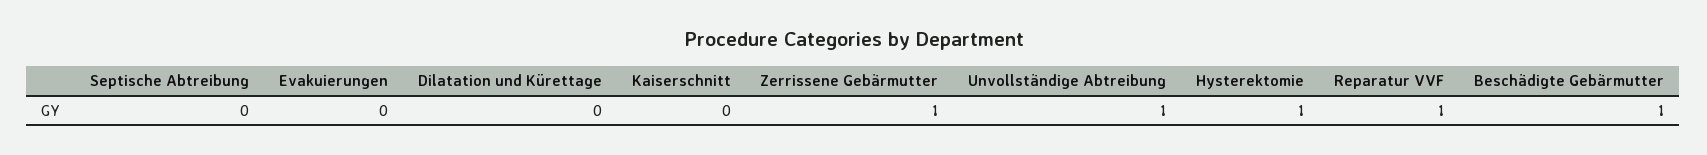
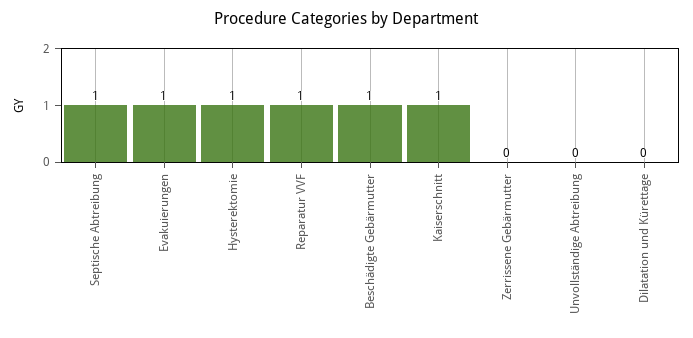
Septische Abtreibung: 0 -> 1
Evakuierungen: 0 -> 1
Kaiserschnitt: 0 -> 1
Zerrissene Gebärmutter: 1 -> 0
Unvollständige Abtreibung: 1 -> 0

